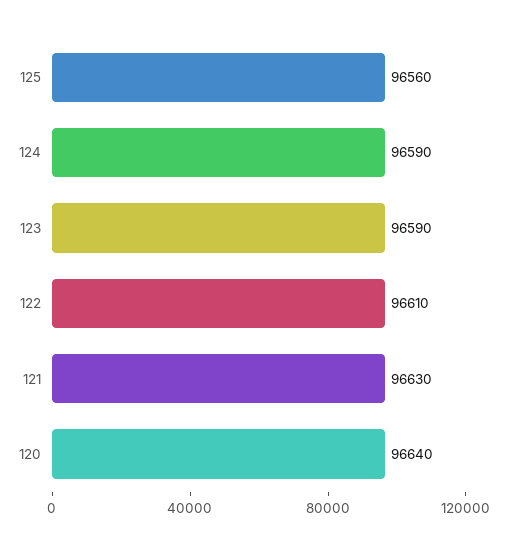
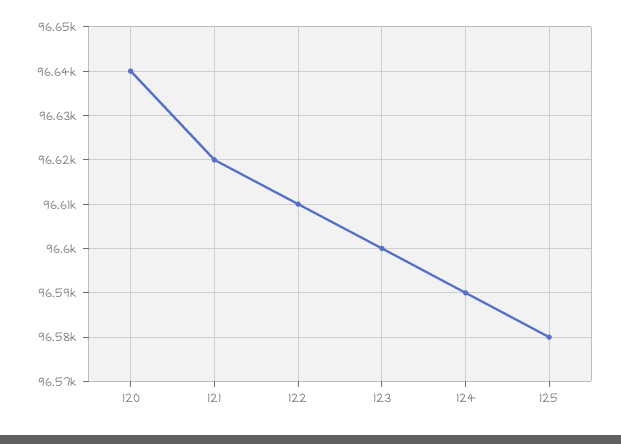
125: 96560 -> 96580
123: 96590 -> 96600
121: 96630 -> 96620

